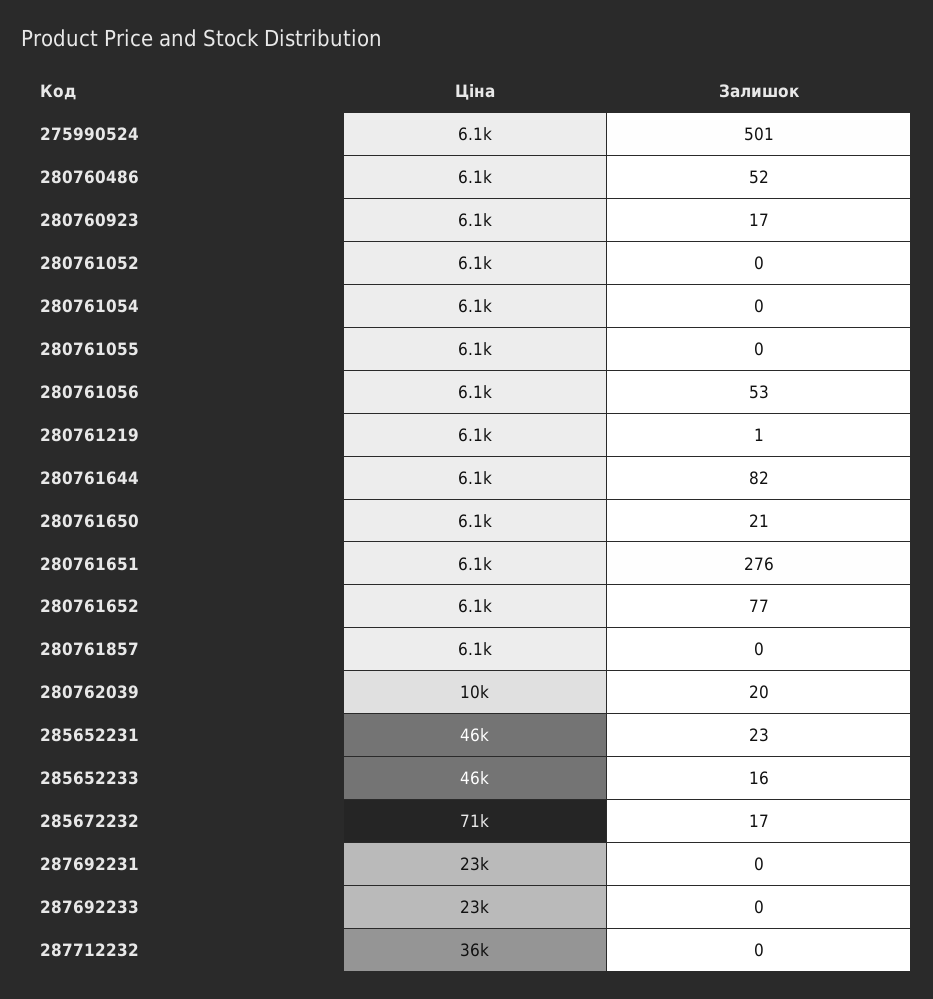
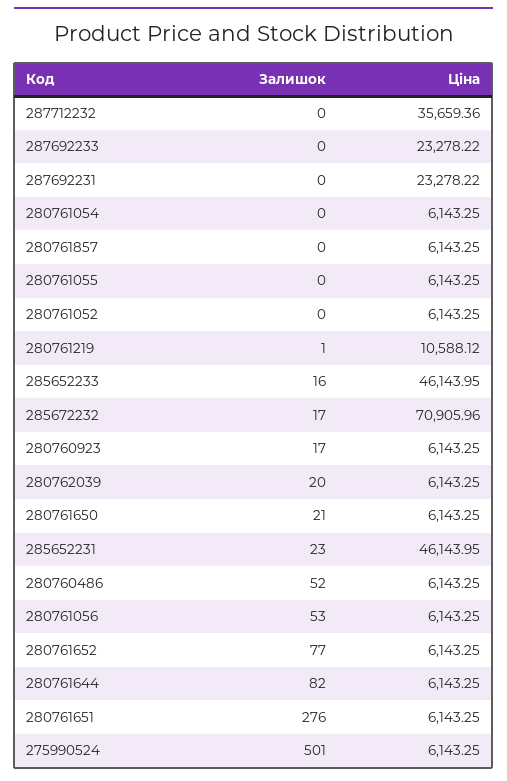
Ціна, 280761219: 6100 -> 10588.12
Ціна, 280762039: 10000 -> 6143.25

